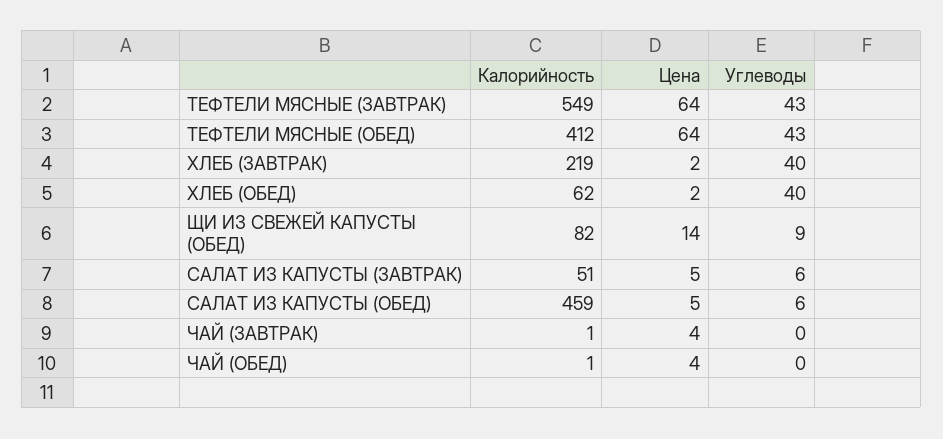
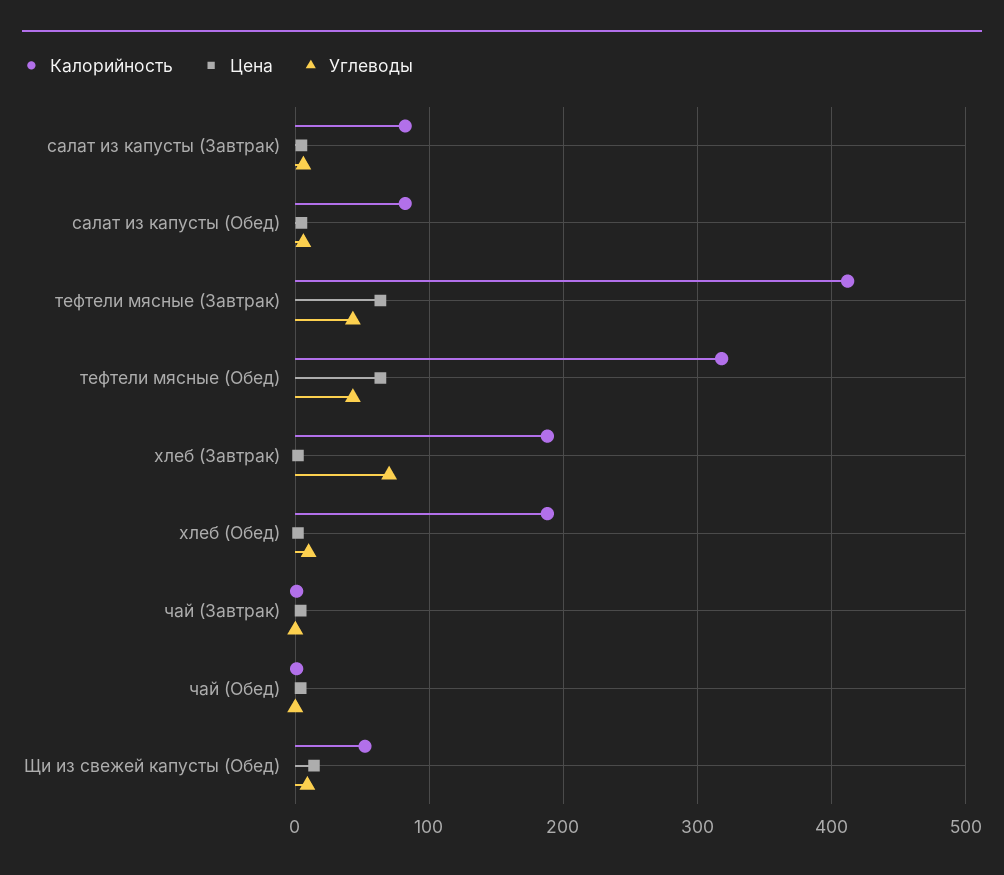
Калорийность, ТЕФТЕЛИ МЯСНЫЕ (ЗАВТРАК): 549 -> 410
Калорийность, ТЕФТЕЛИ МЯСНЫЕ (ОБЕД): 412 -> 320
Калорийность, ХЛЕБ (ЗАВТРАК): 219 -> 190
Углеводы, ХЛЕБ (ЗАВТРАК): 40 -> 70
Калорийность, ХЛЕБ (ОБЕД): 62 -> 190
Углеводы, ХЛЕБ (ОБЕД): 40 -> 10
Калорийность, ЩИ ИЗ СВЕЖЕЙ КАПУСТЫ (ОБЕД): 82 -> 50
Калорийность, САЛАТ ИЗ КАПУСТЫ (ЗАВТРАК): 51 -> 80
Калорийность, САЛАТ ИЗ КАПУСТЫ (ОБЕД): 459 -> 80

